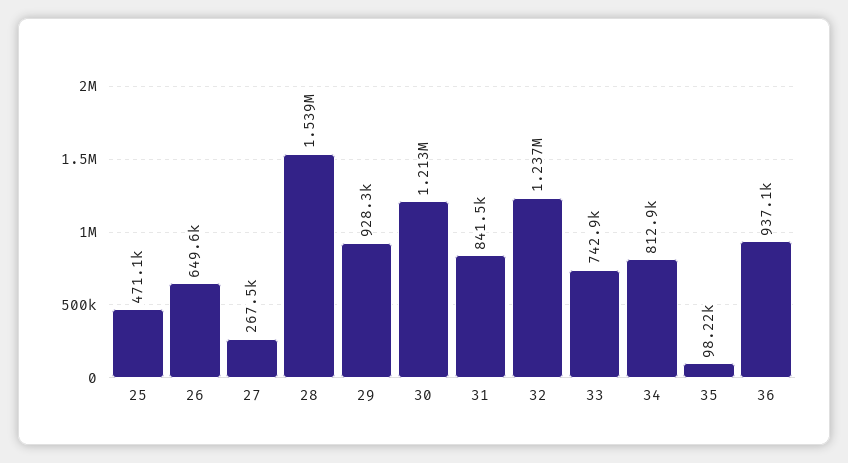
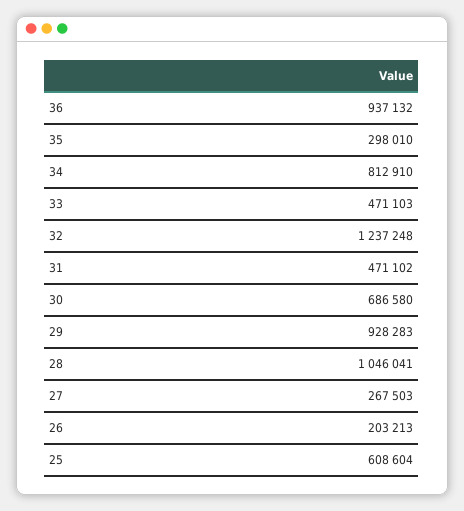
25: 471100 -> 608604
26: 649600 -> 203213
28: 1539000 -> 1046041
30: 1213000 -> 686580
31: 841500 -> 471102
33: 742900 -> 471103
35: 98220 -> 298010

